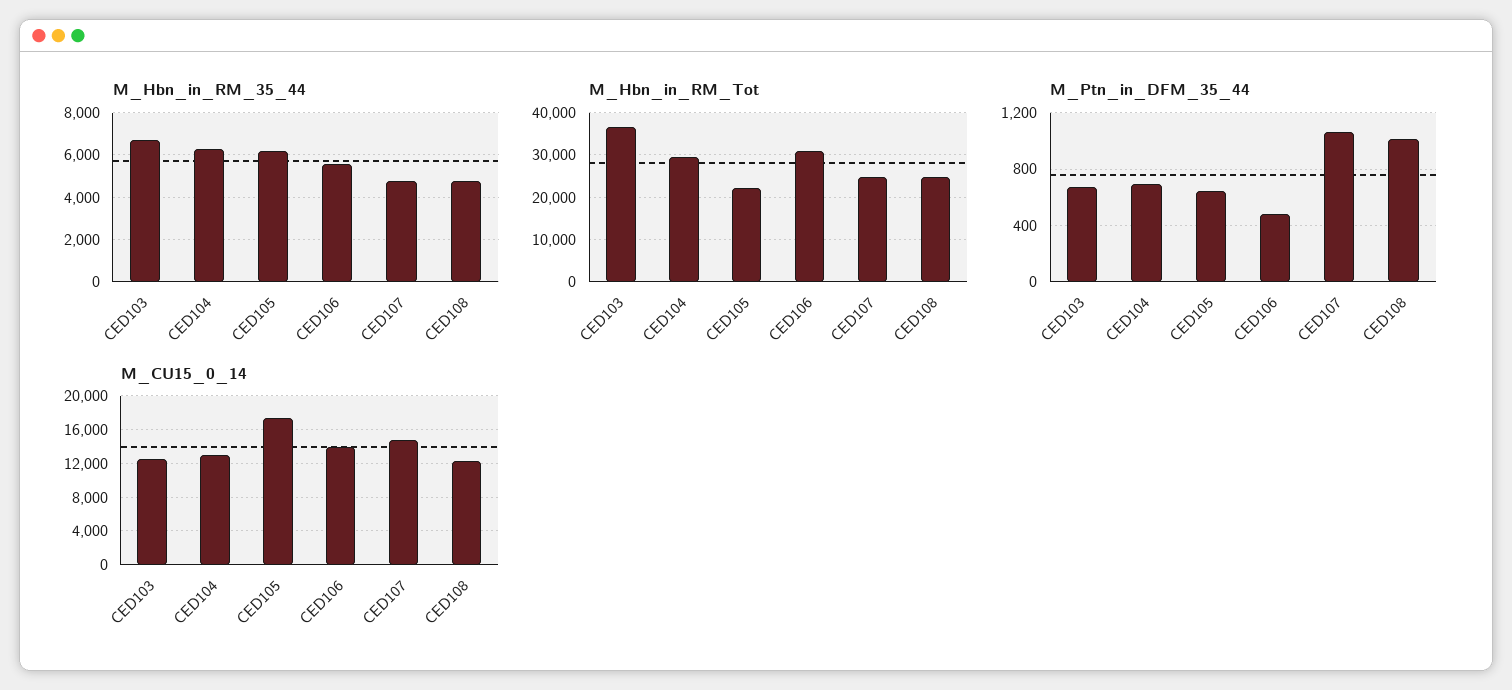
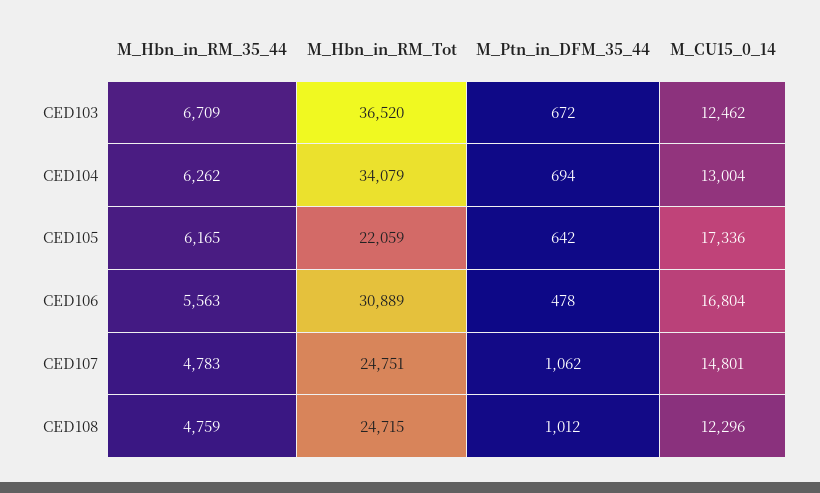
M_Hbn_in_RM_Tot, CED104: 30000 -> 34079
M_CU15_0_14, CED106: 14000 -> 16804

